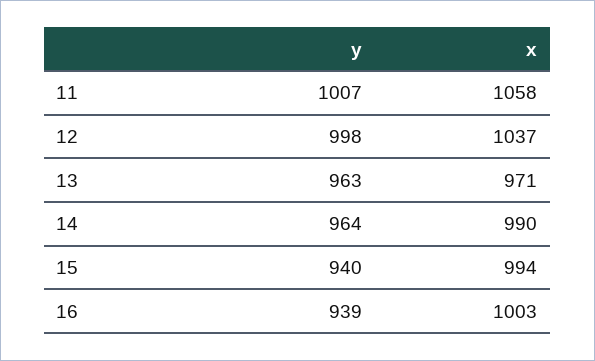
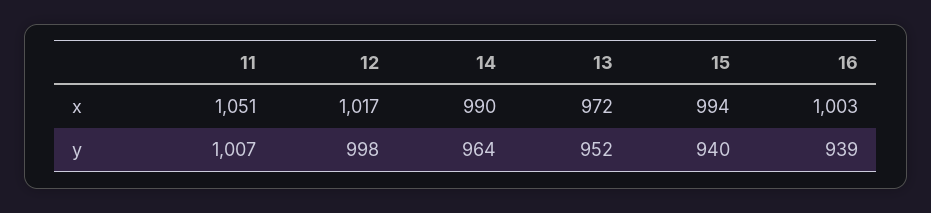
x, 11: 1058 -> 1051
x, 12: 1037 -> 1017
y, 13: 963 -> 952
x, 13: 971 -> 972

